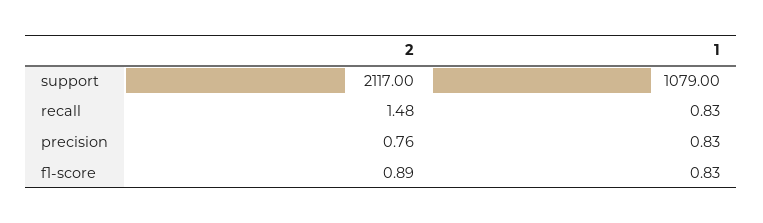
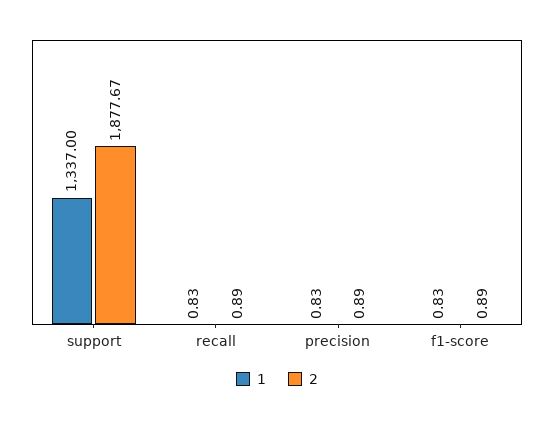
2, support: 2117 -> 1877.67
1, support: 1079 -> 1337
2, recall: 1.48 -> 0.89
2, precision: 0.76 -> 0.89

